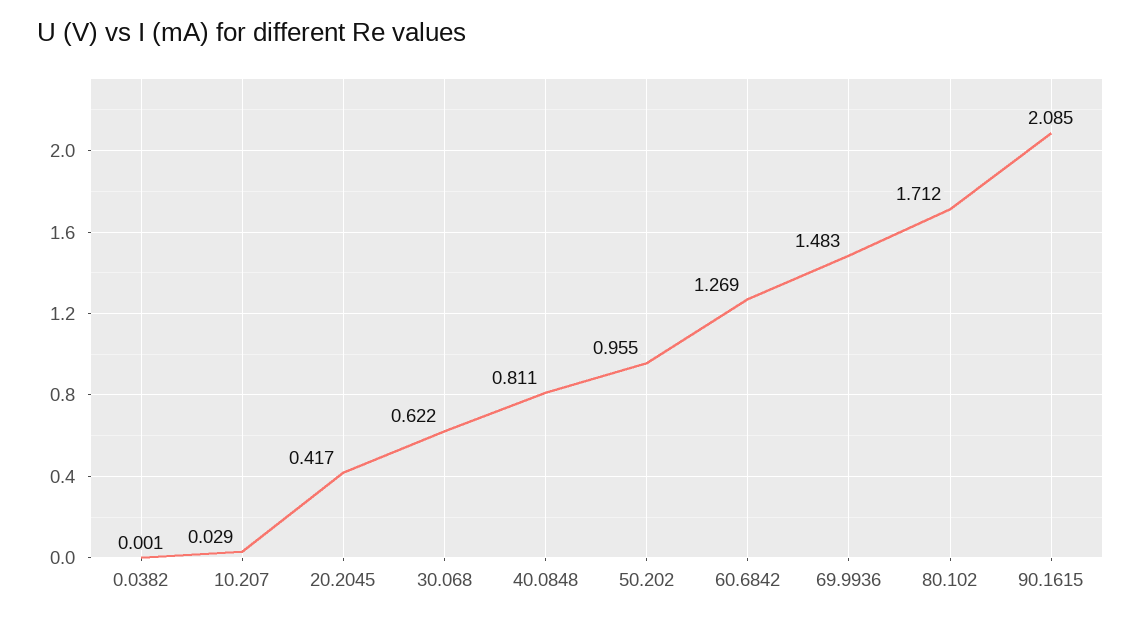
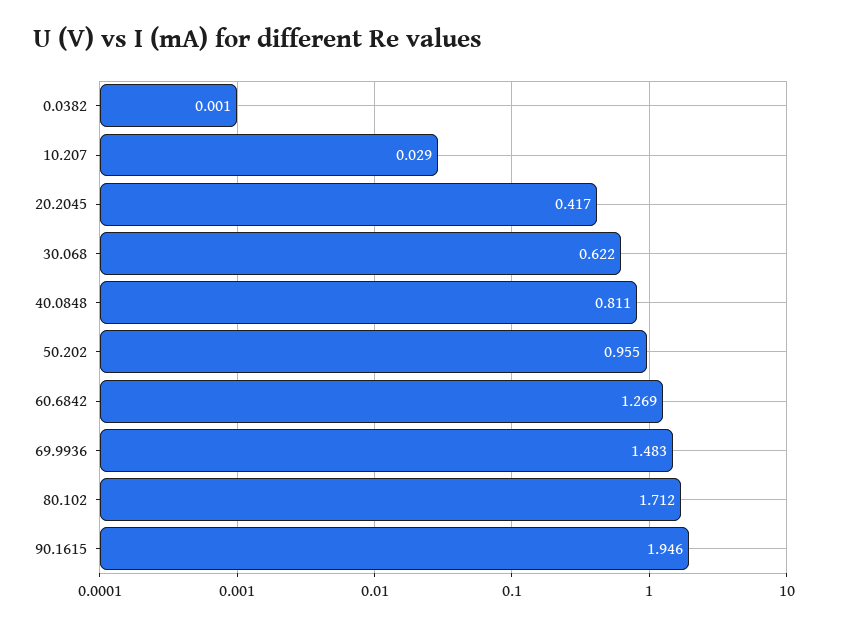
90.1615: 2.085 -> 1.946

